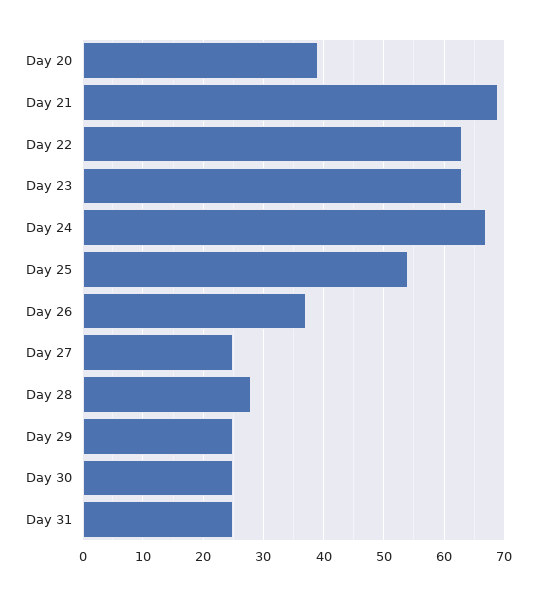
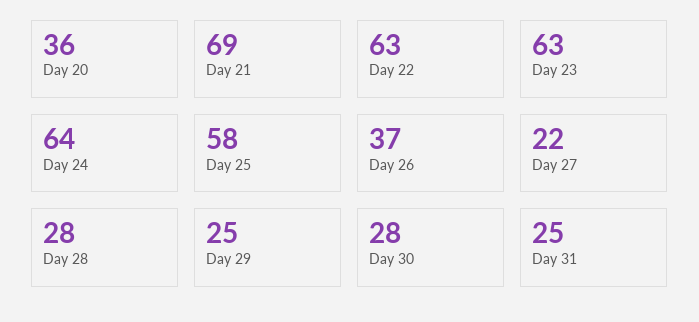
Day 20: 39 -> 36
Day 24: 67 -> 64
Day 25: 54 -> 58
Day 27: 25 -> 22
Day 30: 25 -> 28

